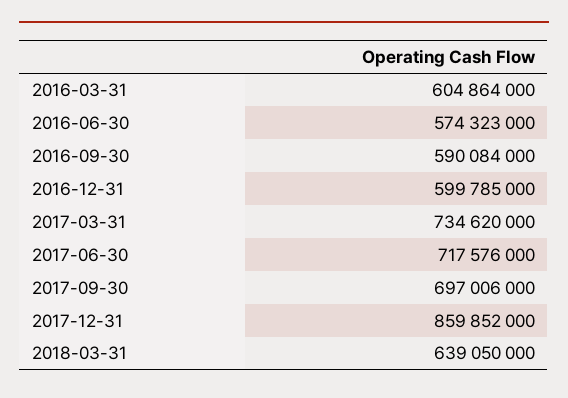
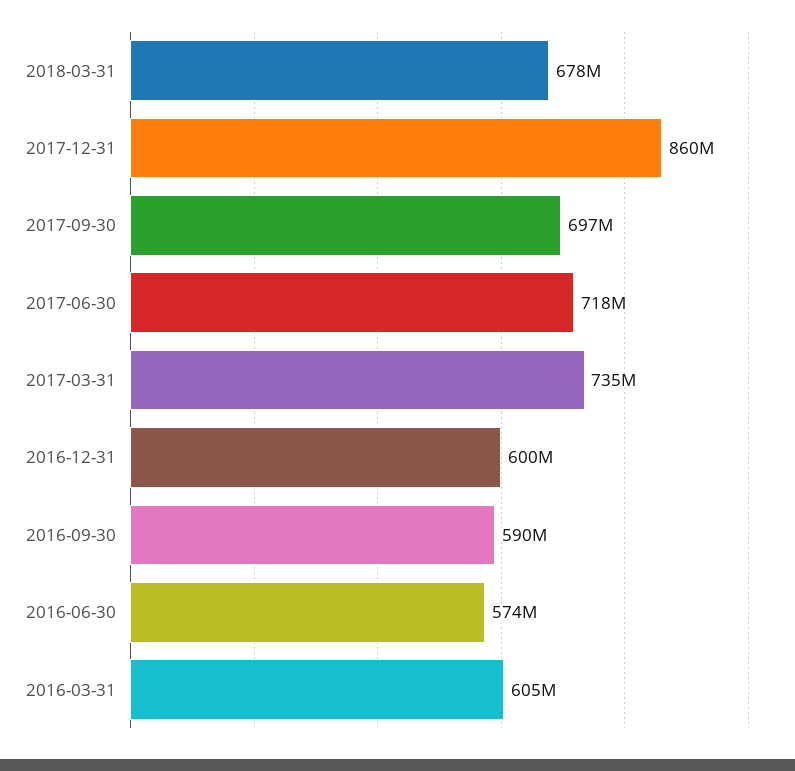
2018-03-31: 639050000 -> 678000000

